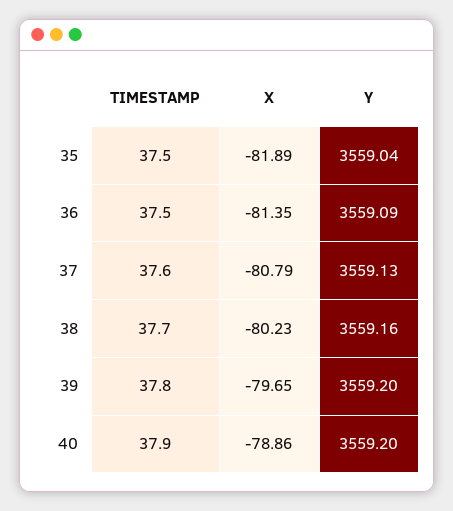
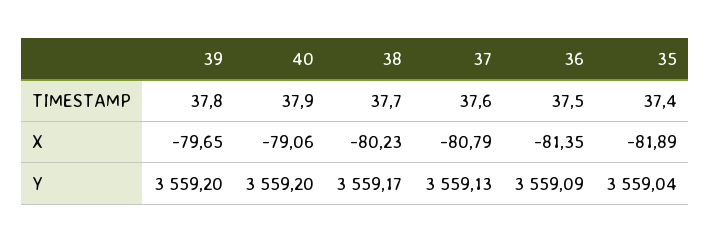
TIMESTAMP, 35: 37.5 -> 37.4
Y, 38: 3559.16 -> 3559.17
X, 40: -78.86 -> -79.06

